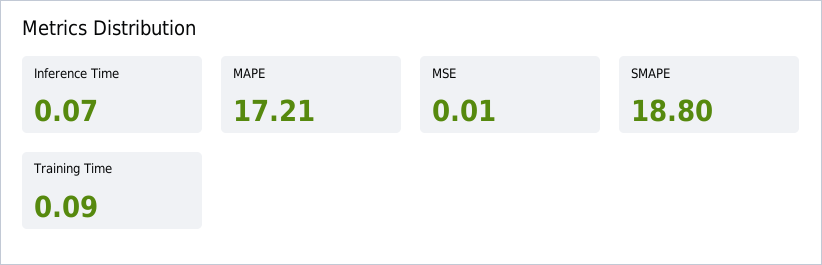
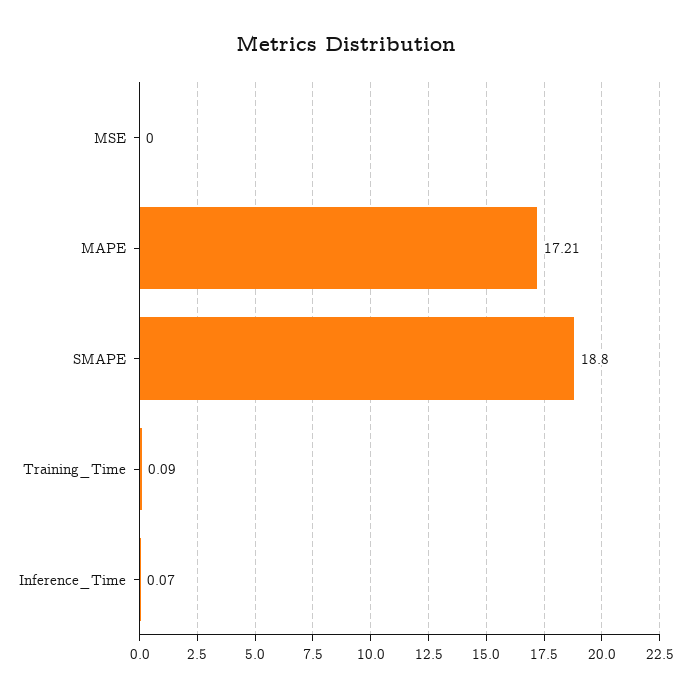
MSE: 0.01 -> 0

